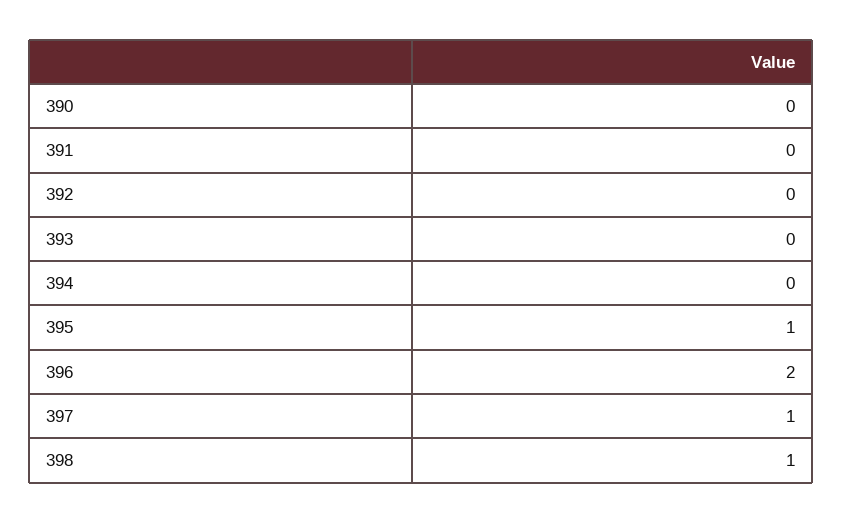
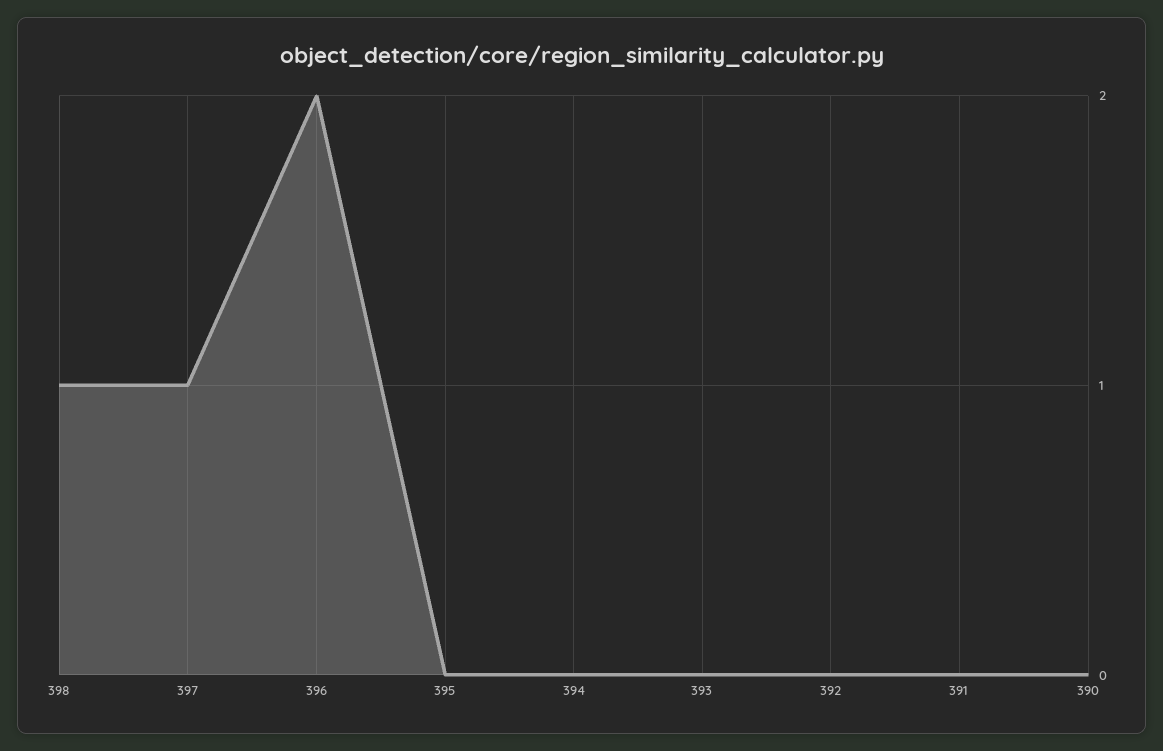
395: 1 -> 0

